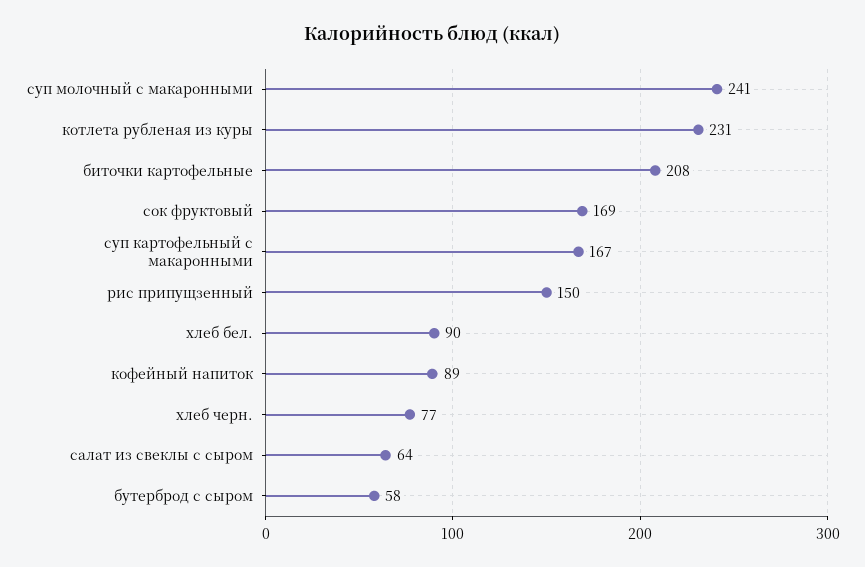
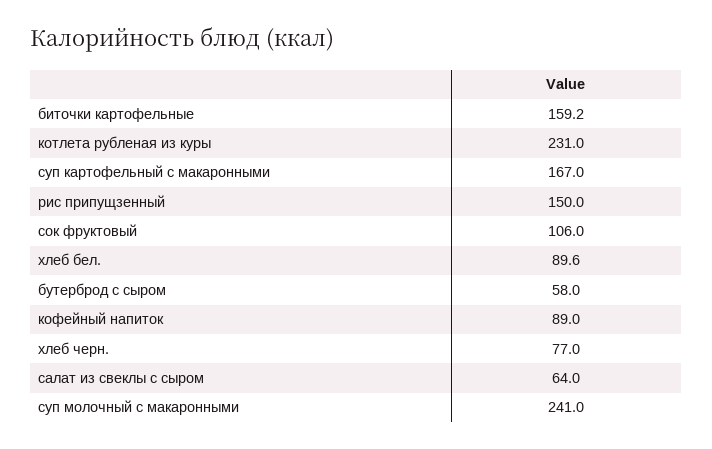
биточки картофельные: 208 -> 159.2
сок фруктовый: 169 -> 106

